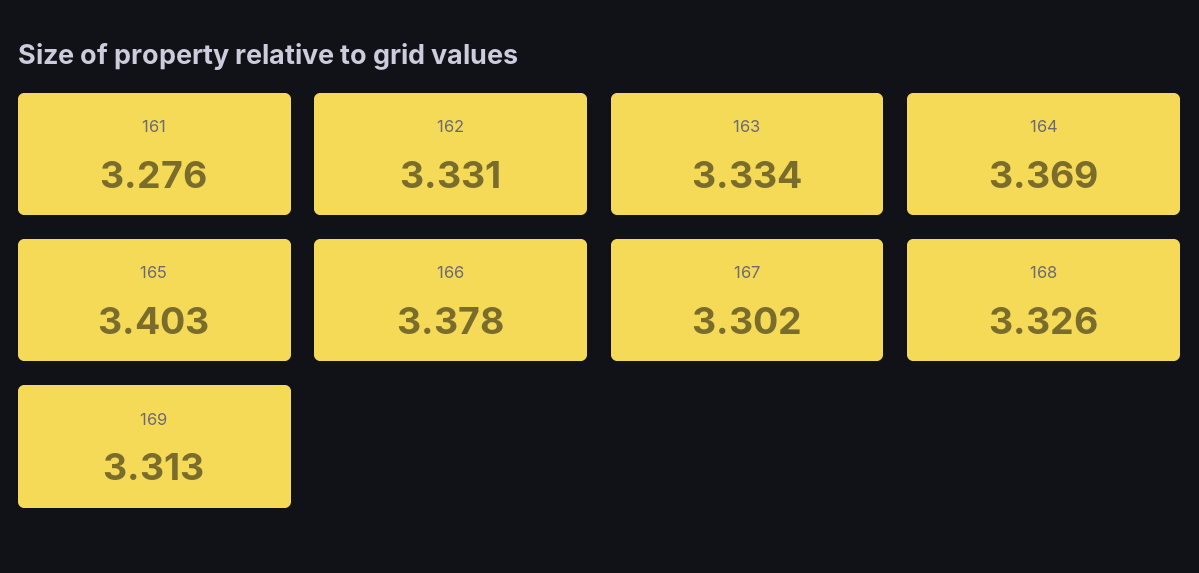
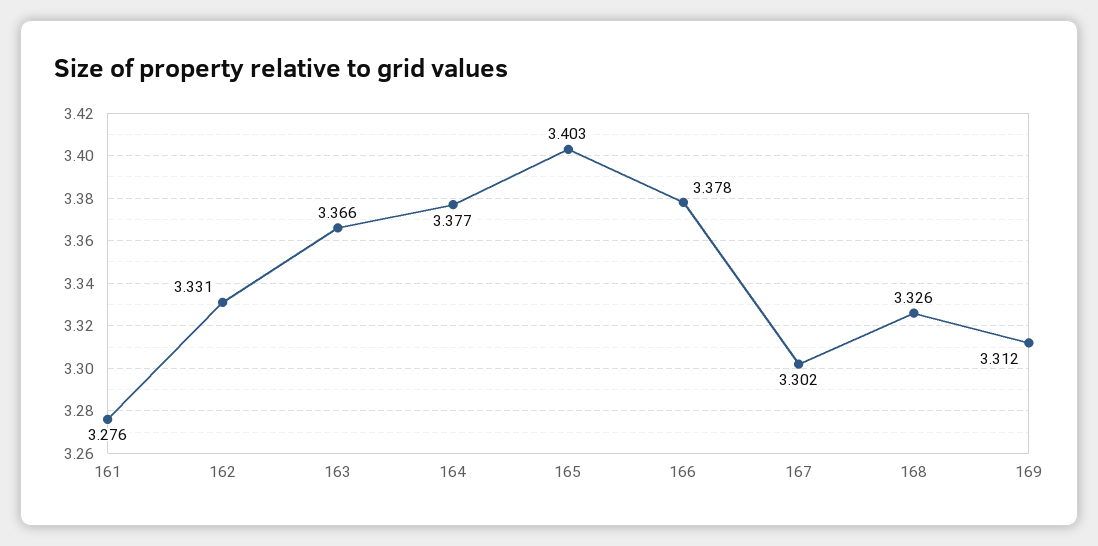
163: 3.334 -> 3.366
164: 3.369 -> 3.377
169: 3.313 -> 3.312

